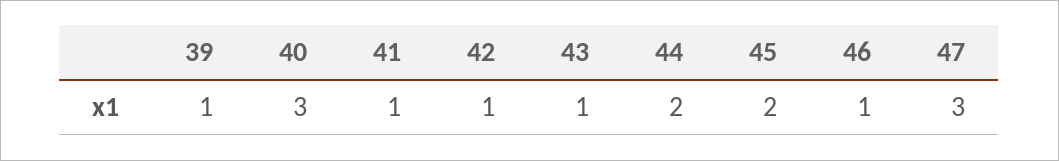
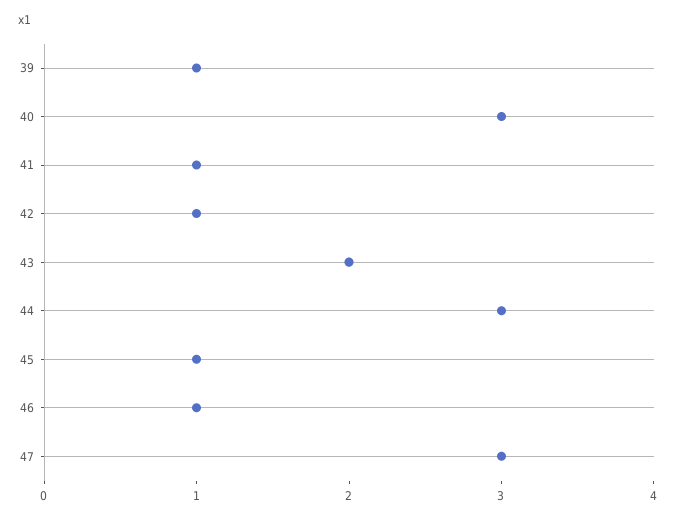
43: 1 -> 2
44: 2 -> 3
45: 2 -> 1

